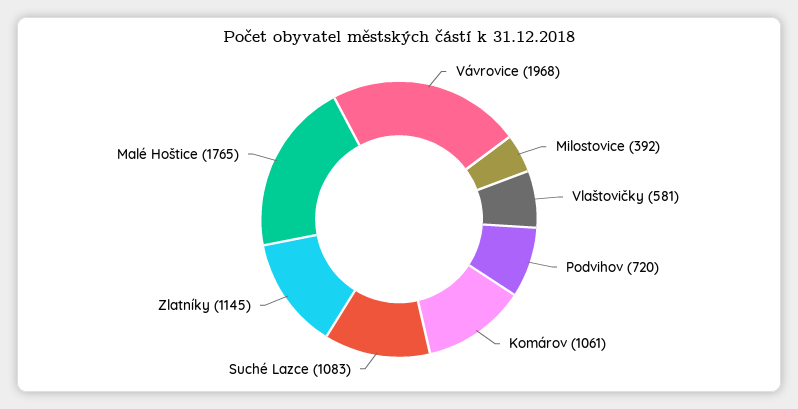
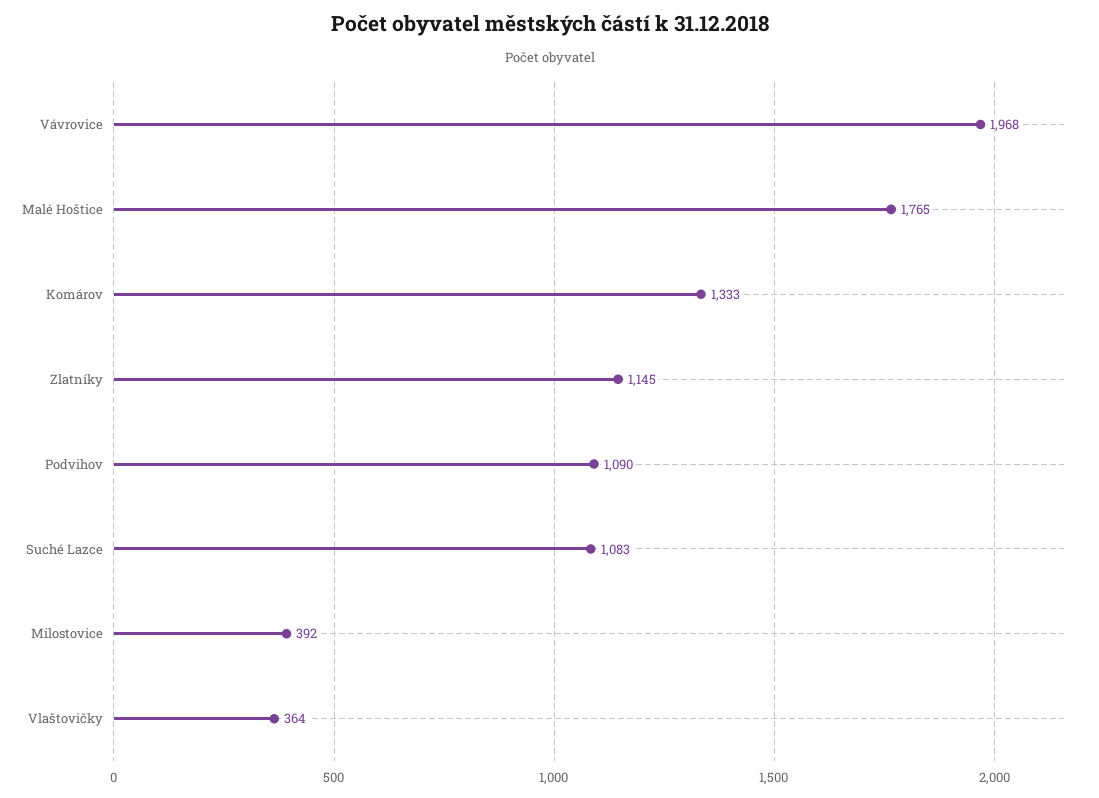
Vlaštovičky: 581 -> 364
Podvihov: 720 -> 1090
Komárov: 1061 -> 1333

